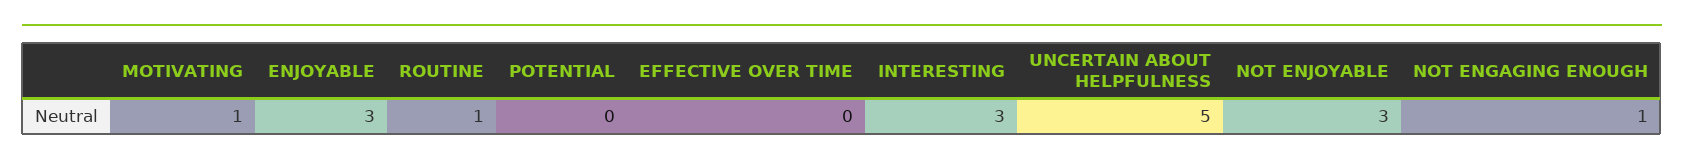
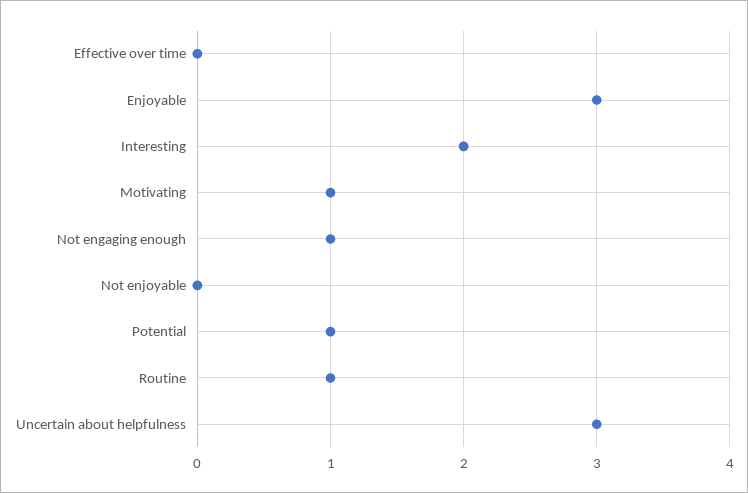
POTENTIAL: 0 -> 1
INTERESTING: 3 -> 2
UNCERTAIN ABOUT HELPFULNESS: 5 -> 3
NOT ENJOYABLE: 3 -> 0

